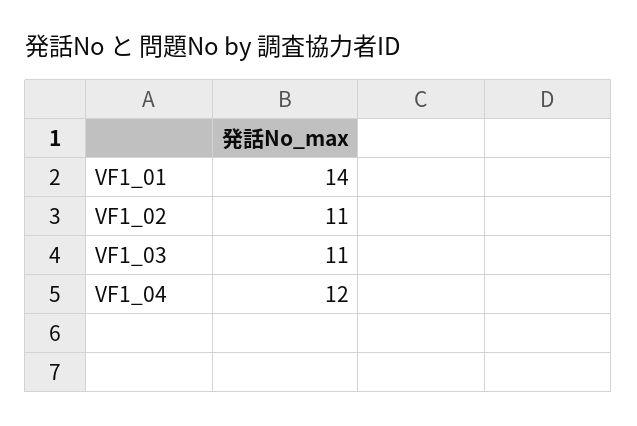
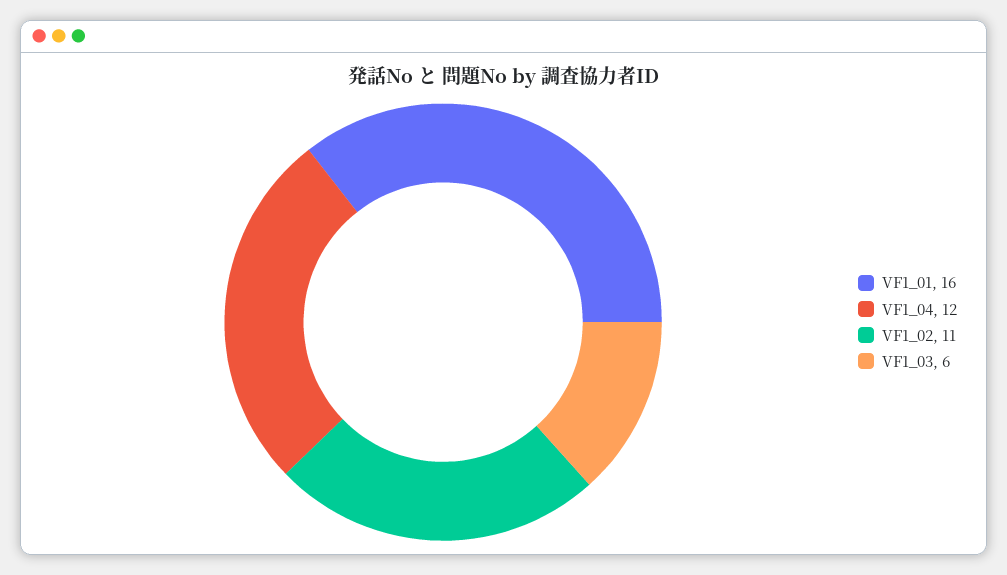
VF1_01: 14 -> 16
VF1_03: 11 -> 6

